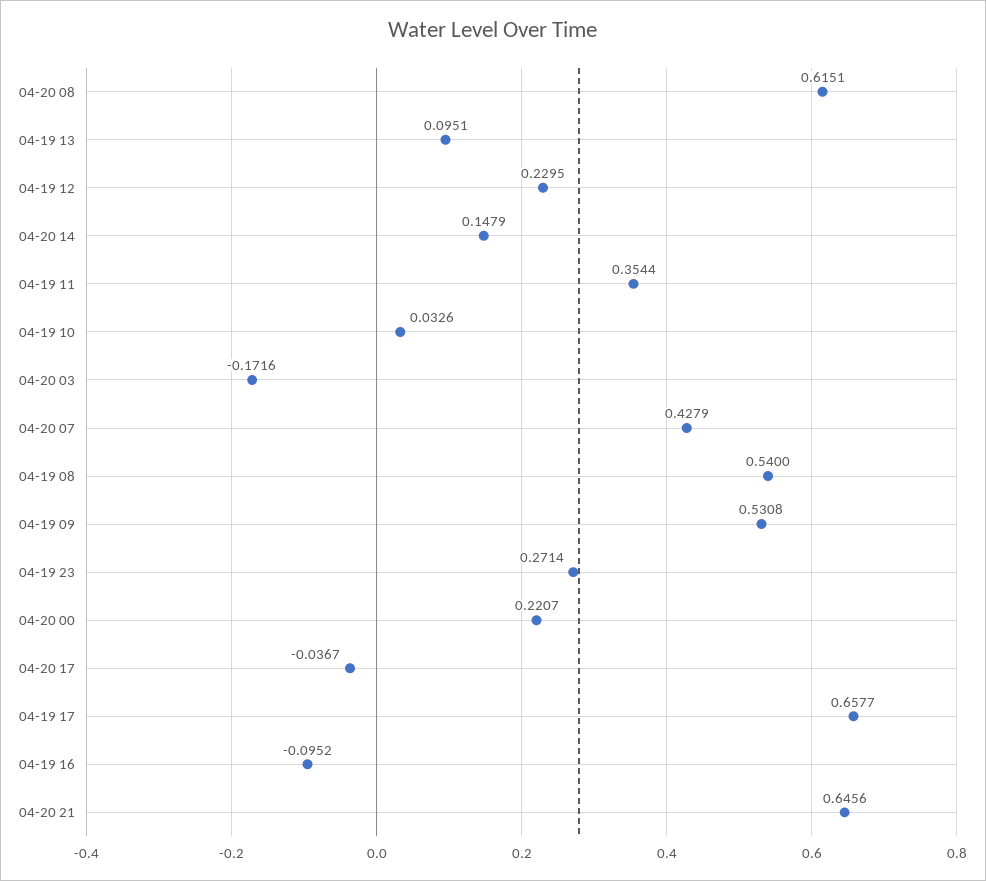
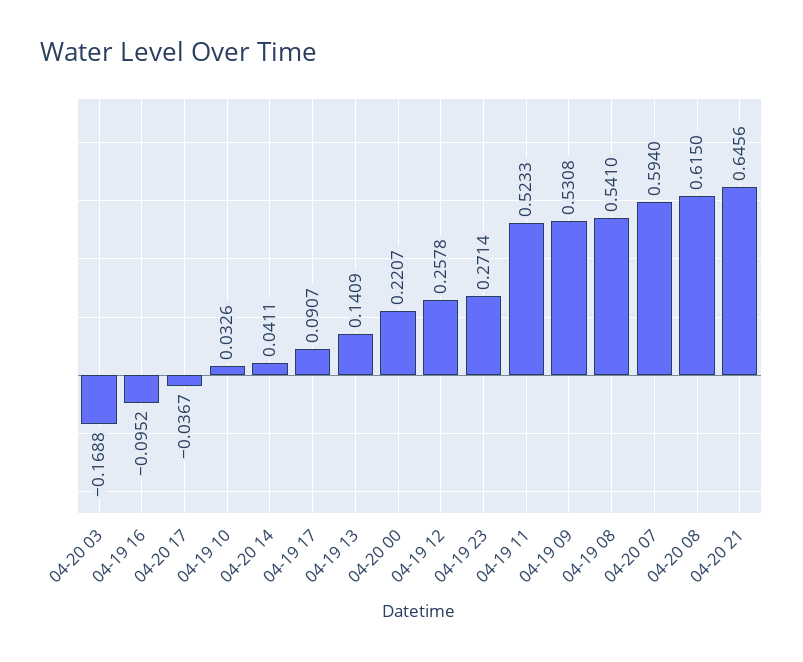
04-20 08: 0.6151 -> 0.615
04-19 13: 0.0951 -> 0.1409
04-19 12: 0.2295 -> 0.2578
04-20 14: 0.1479 -> 0.0411
04-19 11: 0.3544 -> 0.5233
04-20 03: -0.1716 -> -0.1688
04-20 07: 0.4279 -> 0.594
04-19 08: 0.54 -> 0.541
04-19 17: 0.6577 -> 0.0907

